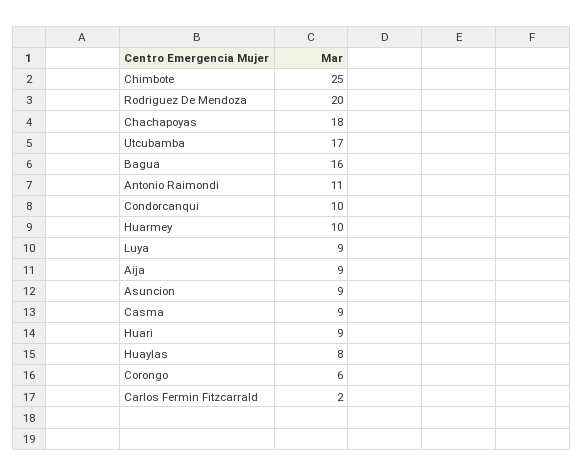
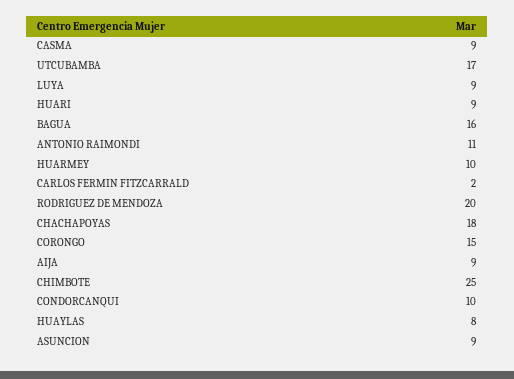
Corongo: 6 -> 15

